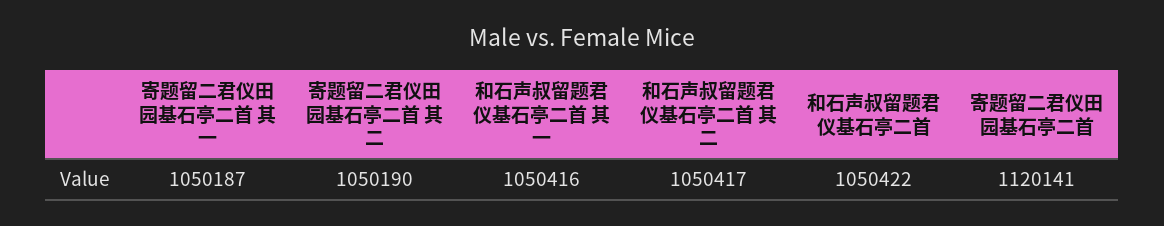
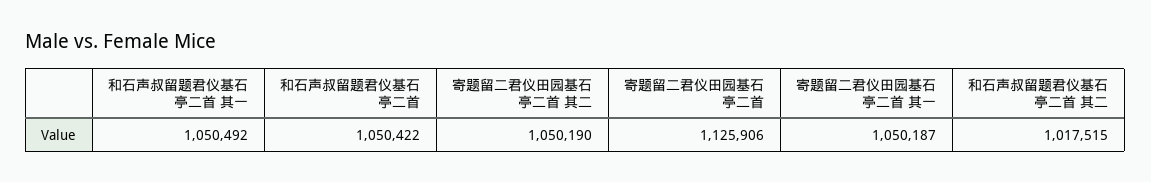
和石声叔留题君仪基石亭二首 其一: 1050416 -> 1050492
和石声叔留题君仪基石亭二首 其二: 1050417 -> 1017515
寄题留二君仪田园基石亭二首: 1120141 -> 1125906

